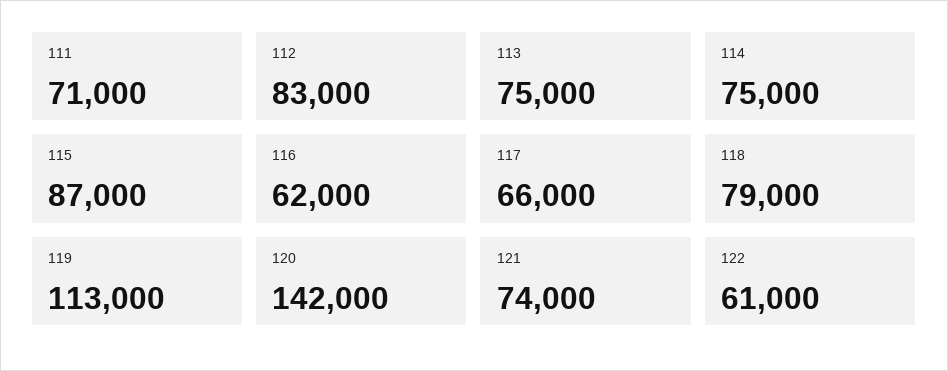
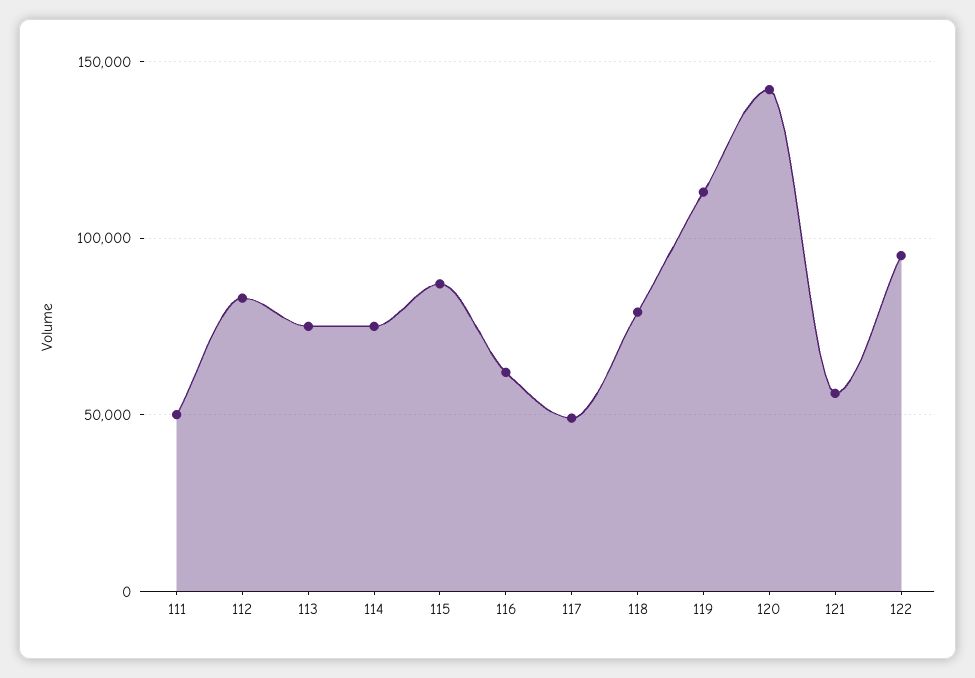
111: 71000 -> 50000
117: 66000 -> 50000
121: 74000 -> 55000
122: 61000 -> 95000

